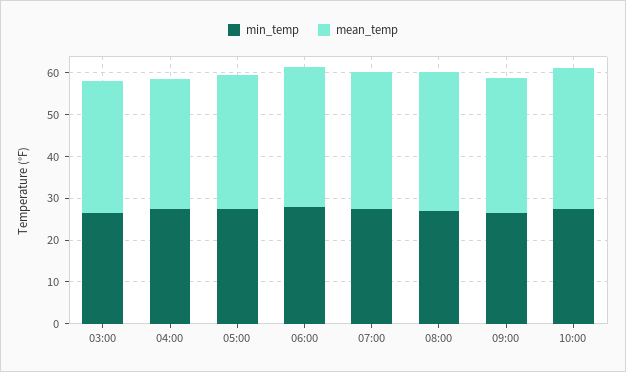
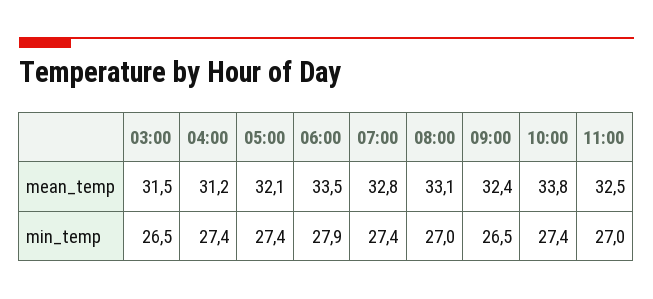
mean_temp, 11:00: none -> 32.5
min_temp, 11:00: none -> 27

